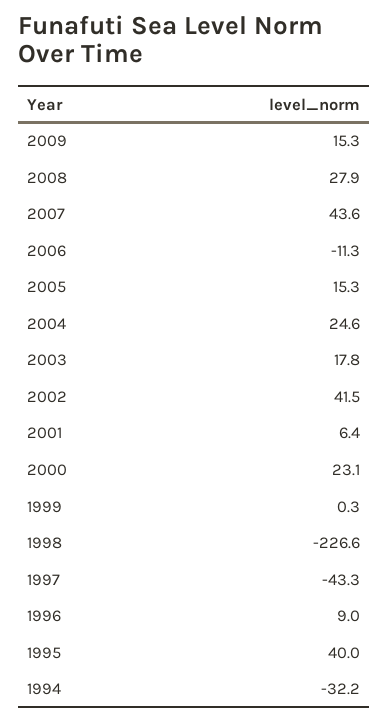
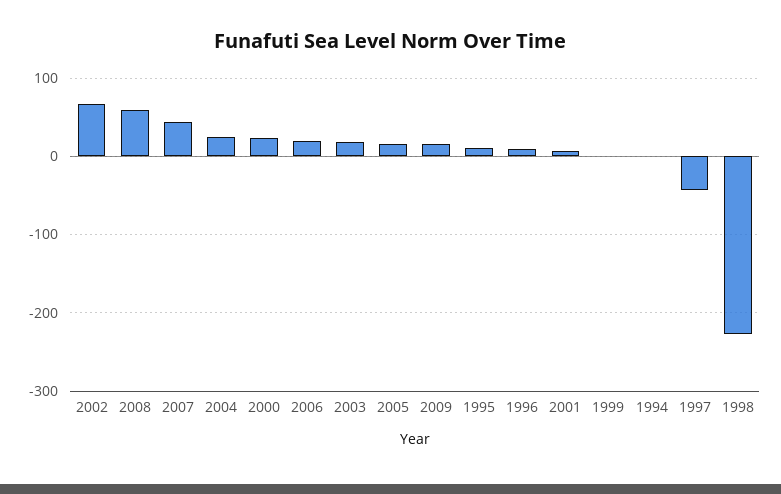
2008: 27.9 -> 60
2006: -11.3 -> 20
2002: 41.5 -> 70
1995: 40 -> 10
1994: -32.2 -> 0

